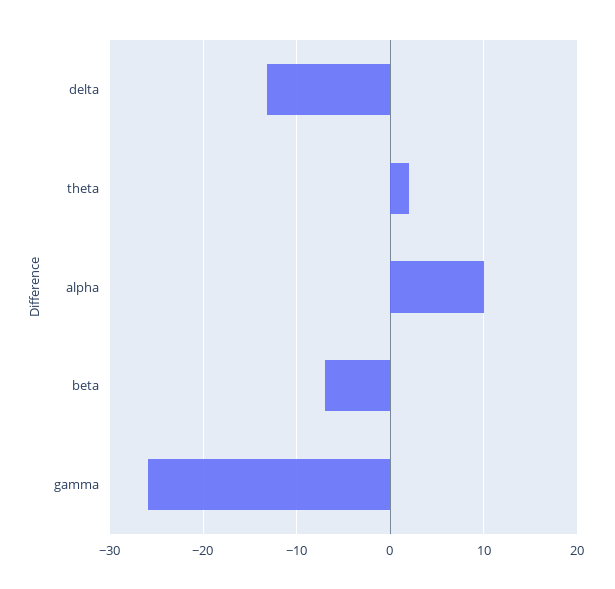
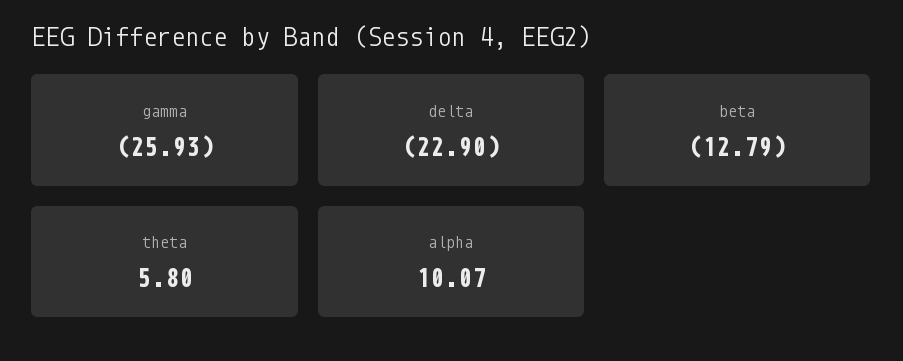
delta: -13 -> -22.9
theta: 2 -> 5.8
beta: -7 -> -12.79

